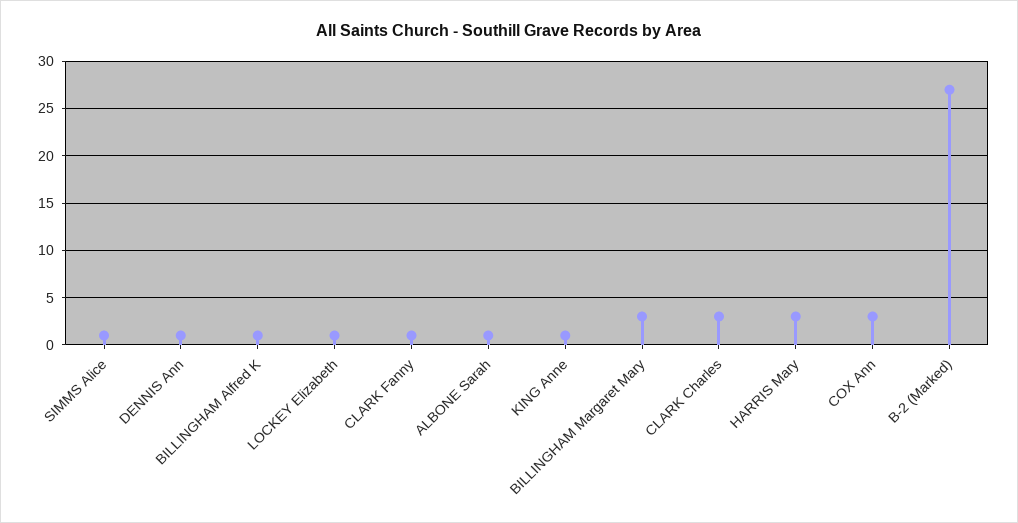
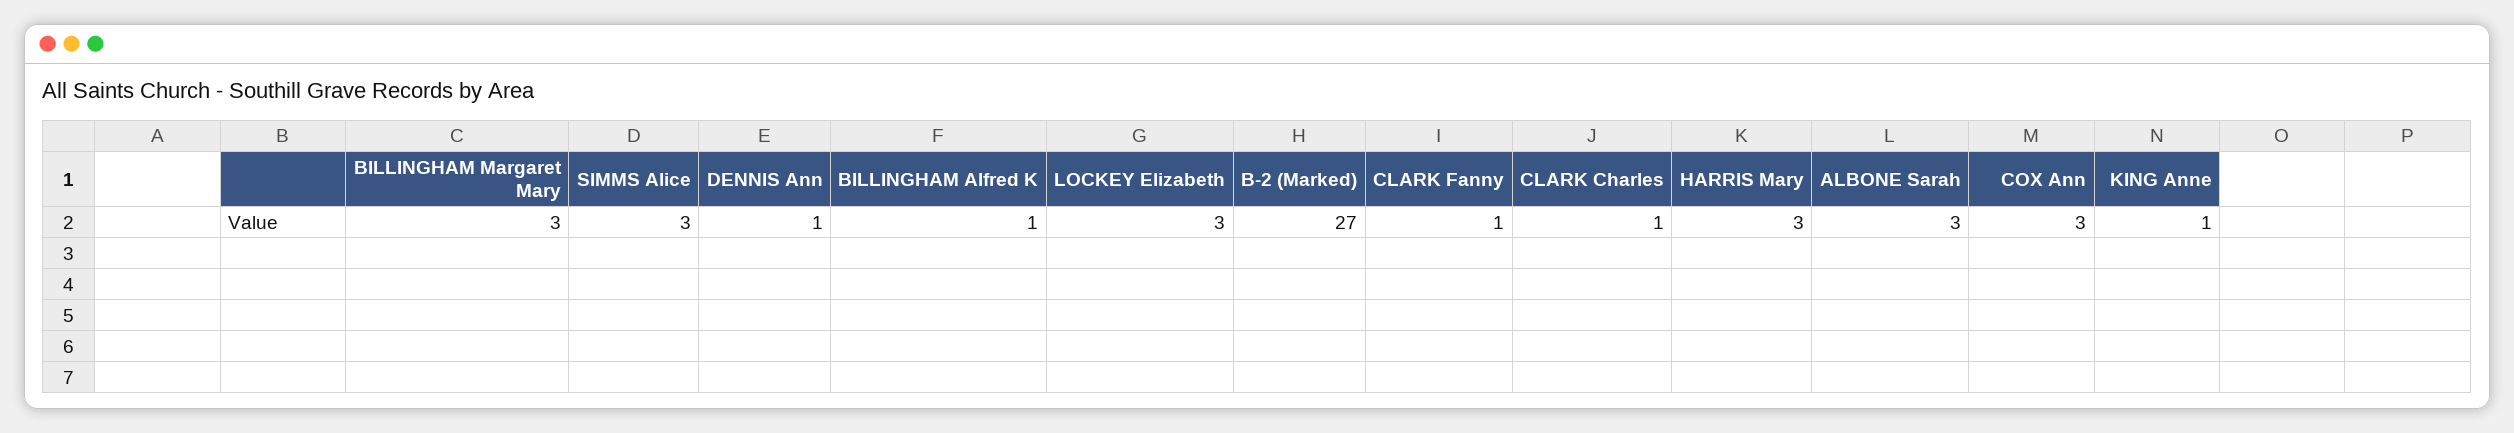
SIMMS Alice: 1 -> 3
LOCKEY Elizabeth: 1 -> 3
ALBONE Sarah: 1 -> 3
CLARK Charles: 3 -> 1

